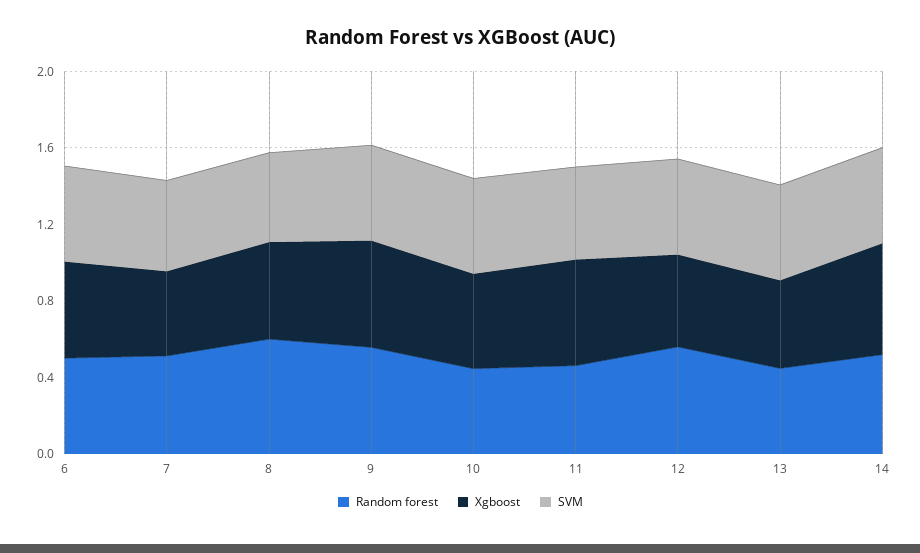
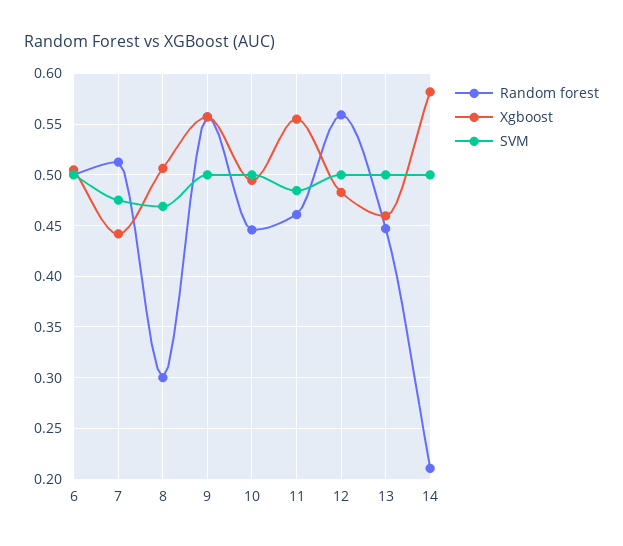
Random forest, 8: 0.6 -> 0.3
Random forest, 14: 0.5 -> 0.21

